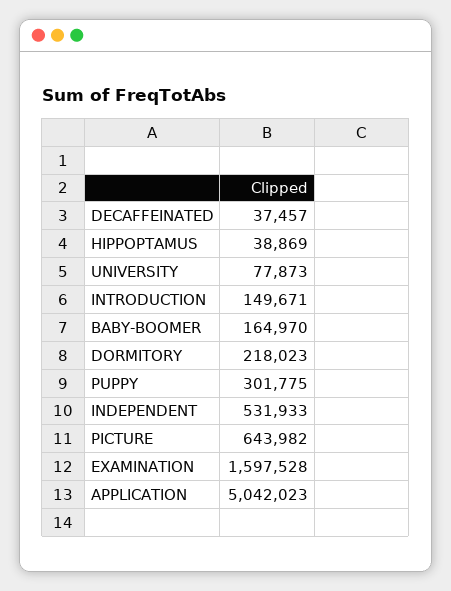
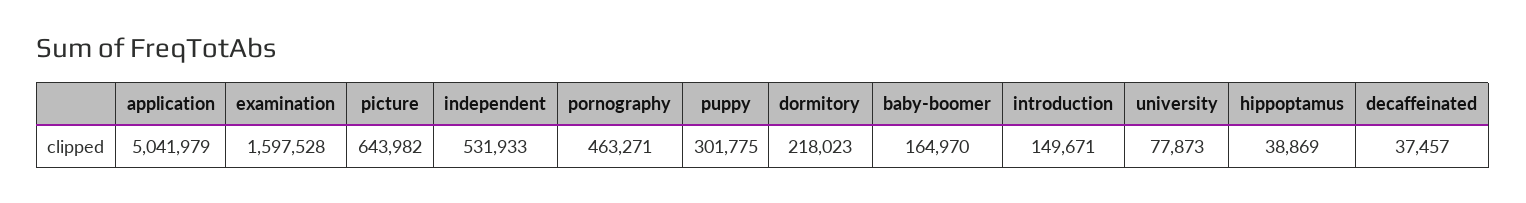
APPLICATION: 5042023 -> 5041979
pornography: none -> 463271

